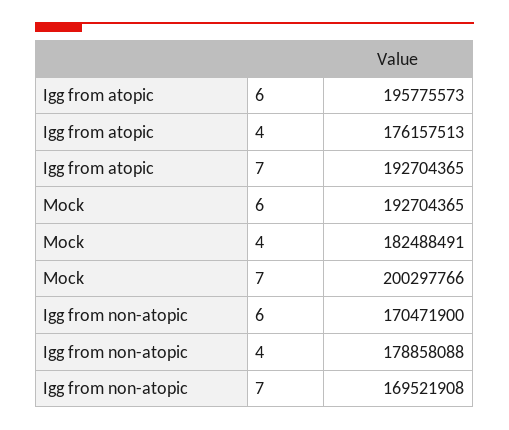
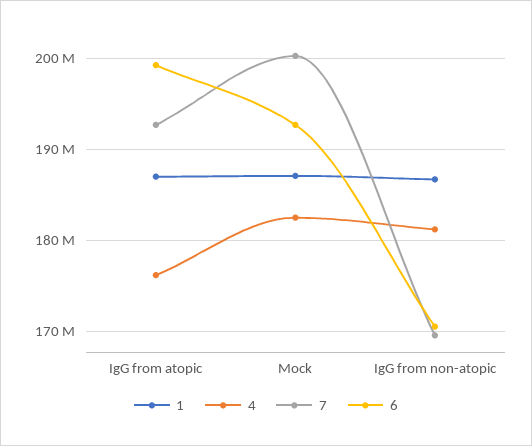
6, Igg from atopic: 195775573 -> 199000000
4, Igg from non-atopic: 178858088 -> 181000000
1, Igg from atopic: none -> 187000000
1, Mock: none -> 187000000
1, Igg from non-atopic: none -> 187000000

